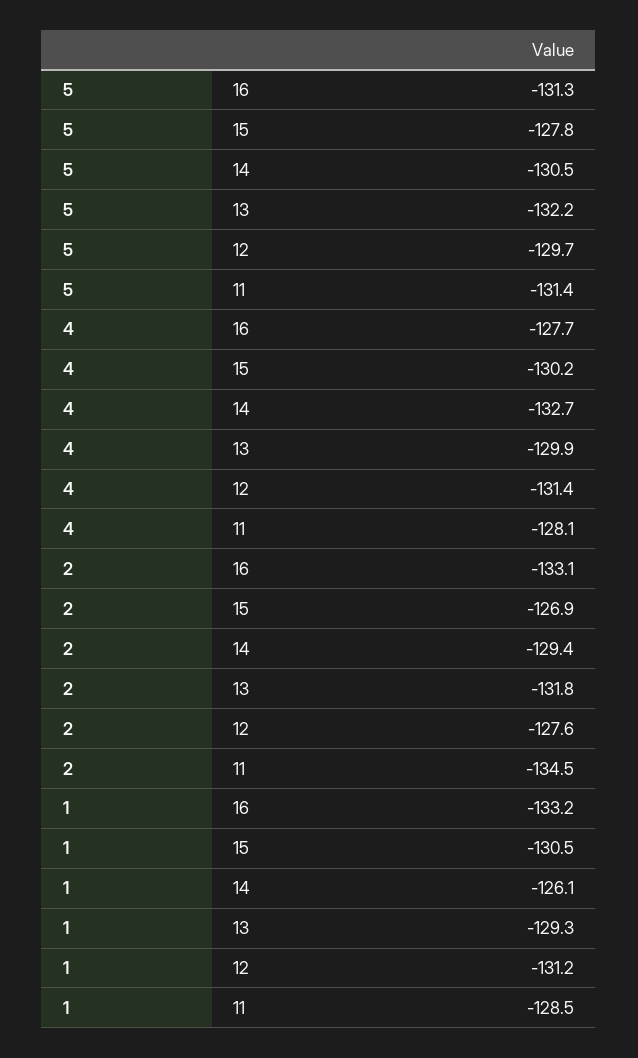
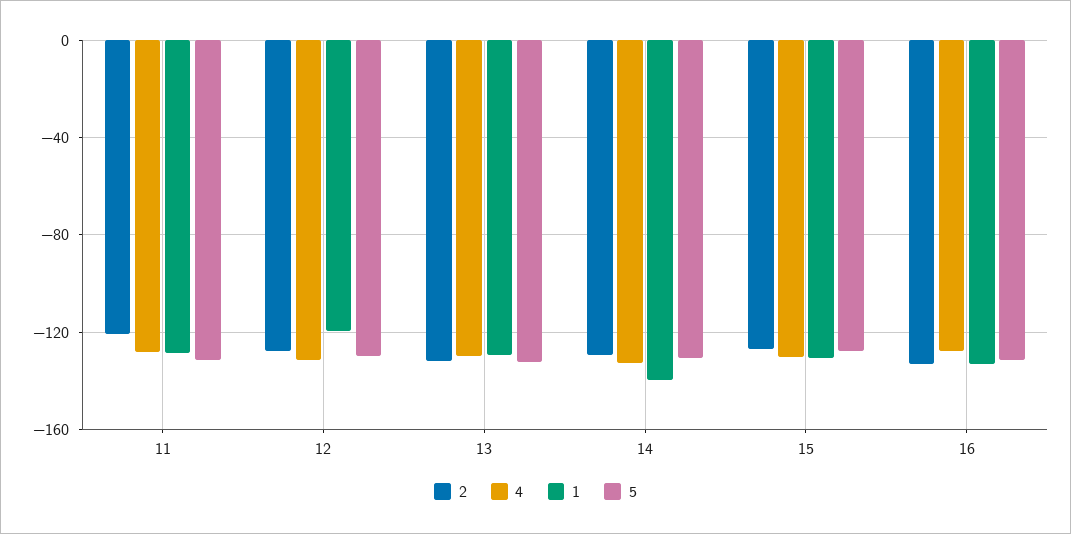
2, 11: -134.5 -> -120
1, 14: -126.1 -> -140
1, 12: -131.2 -> -120

